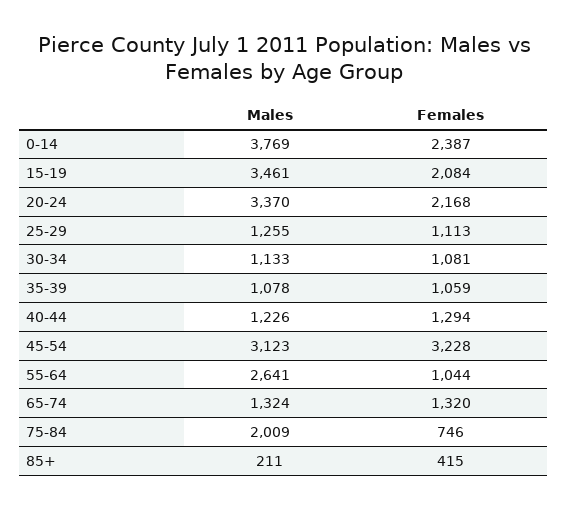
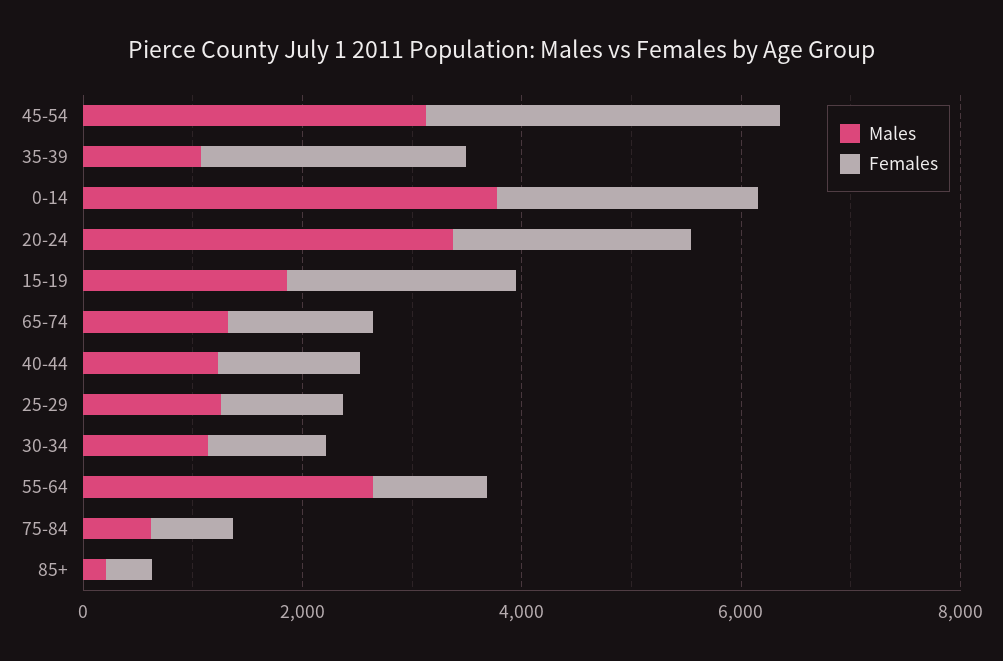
Males, 15-19: 3461 -> 2000
Females, 35-39: 1059 -> 2500
Males, 75-84: 2009 -> 500

